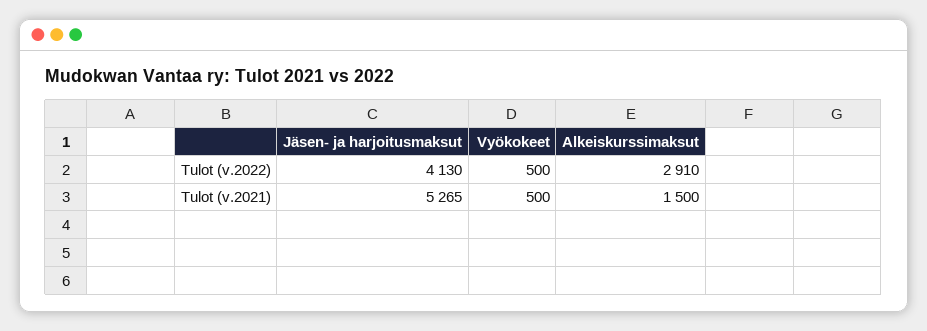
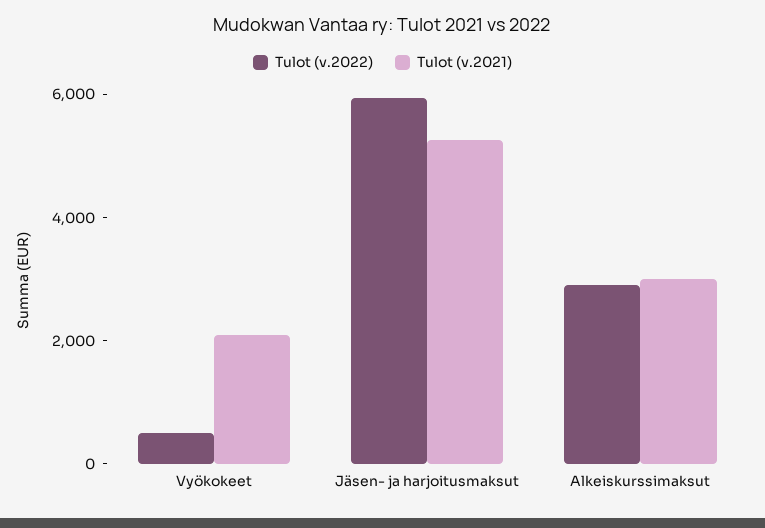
Tulot (v.2022), Jäsen- ja harjoitusmaksut: 4130 -> 6000
Tulot (v.2021), Vyökokeet: 500 -> 2000
Tulot (v.2021), Alkeiskurssimaksut: 1500 -> 3000

